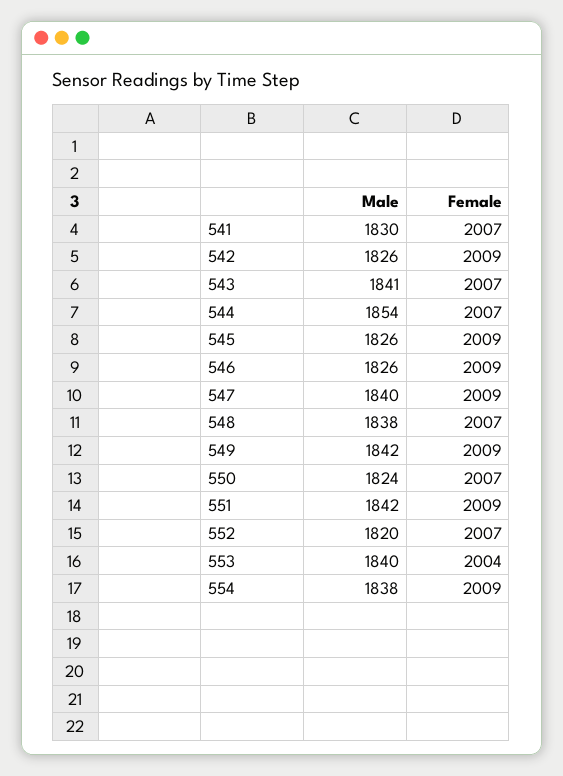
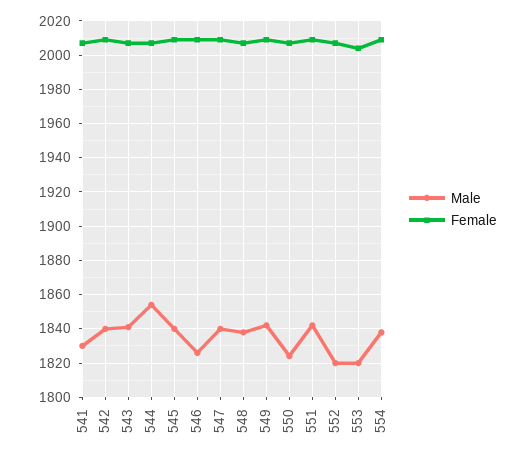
Male, 542: 1826 -> 1840
Male, 545: 1826 -> 1840
Male, 553: 1840 -> 1820

